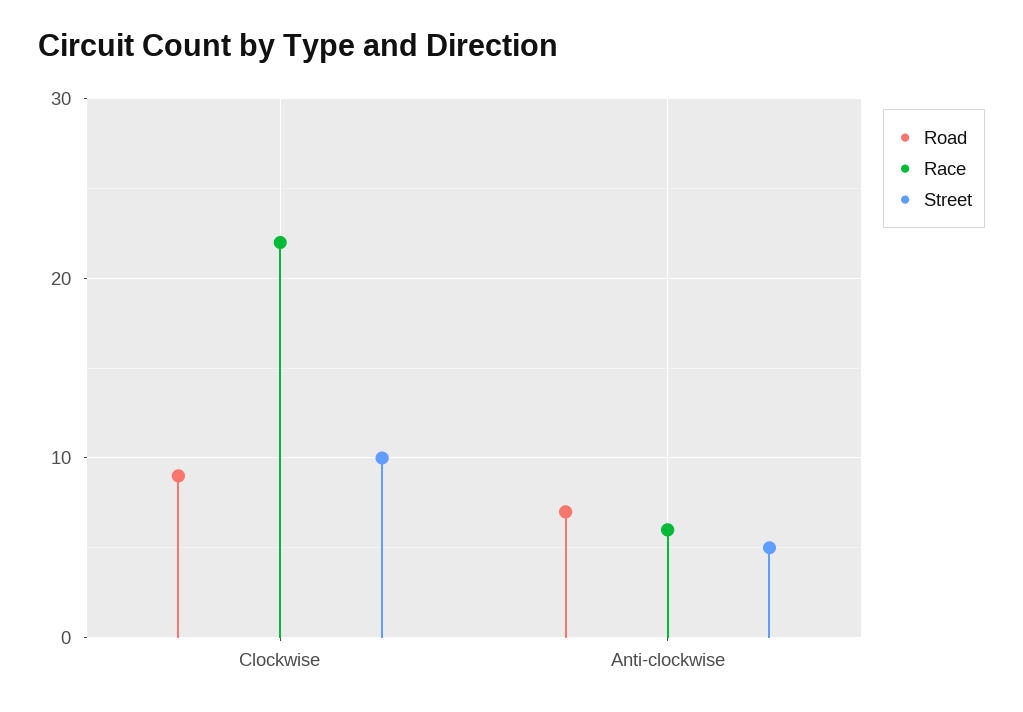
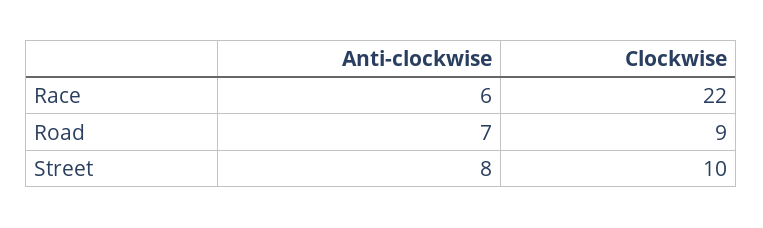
Street, Anti-clockwise: 5 -> 8

